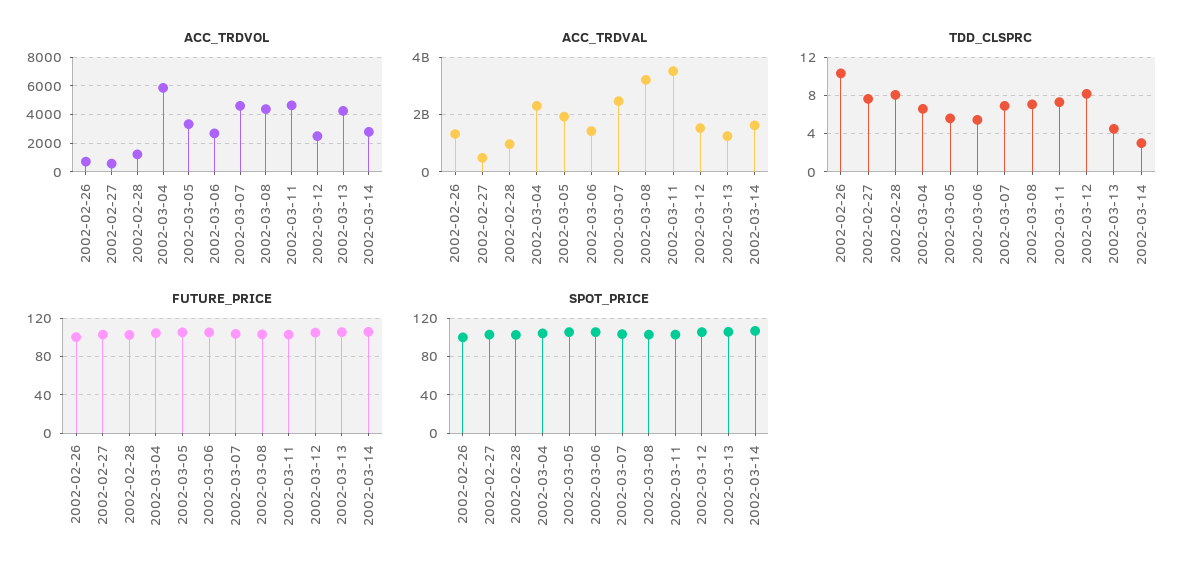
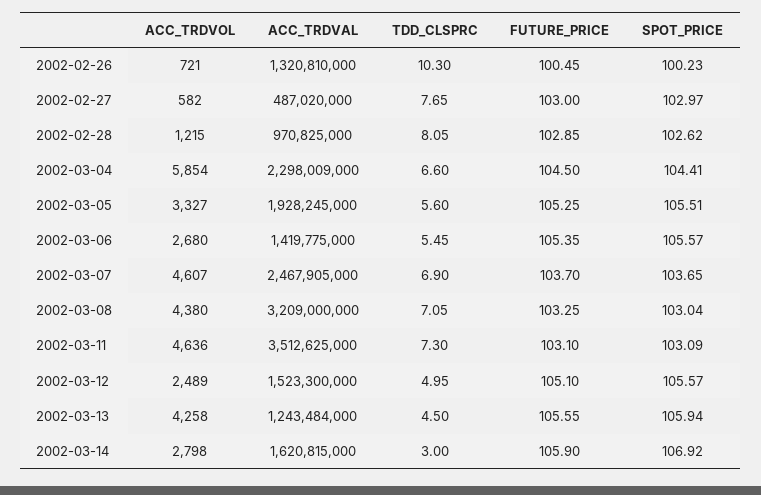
TDD_CLSPRC, 2002-03-12: 8 -> 4.95

